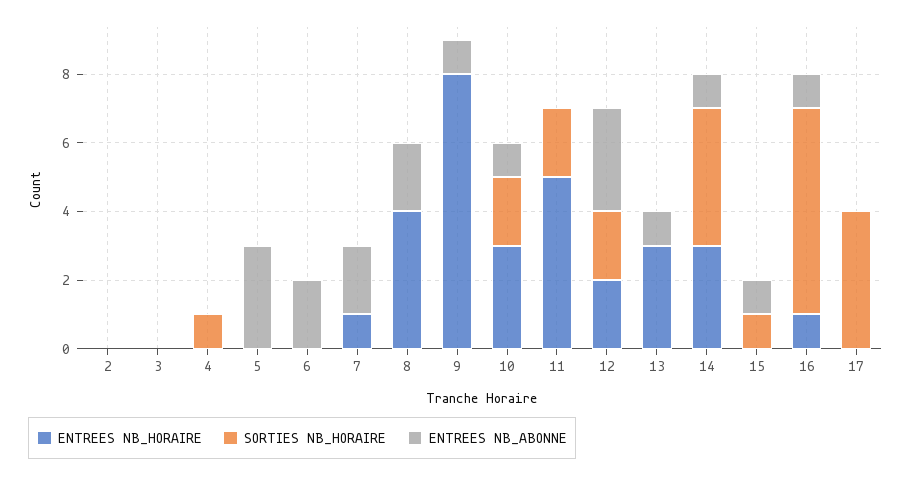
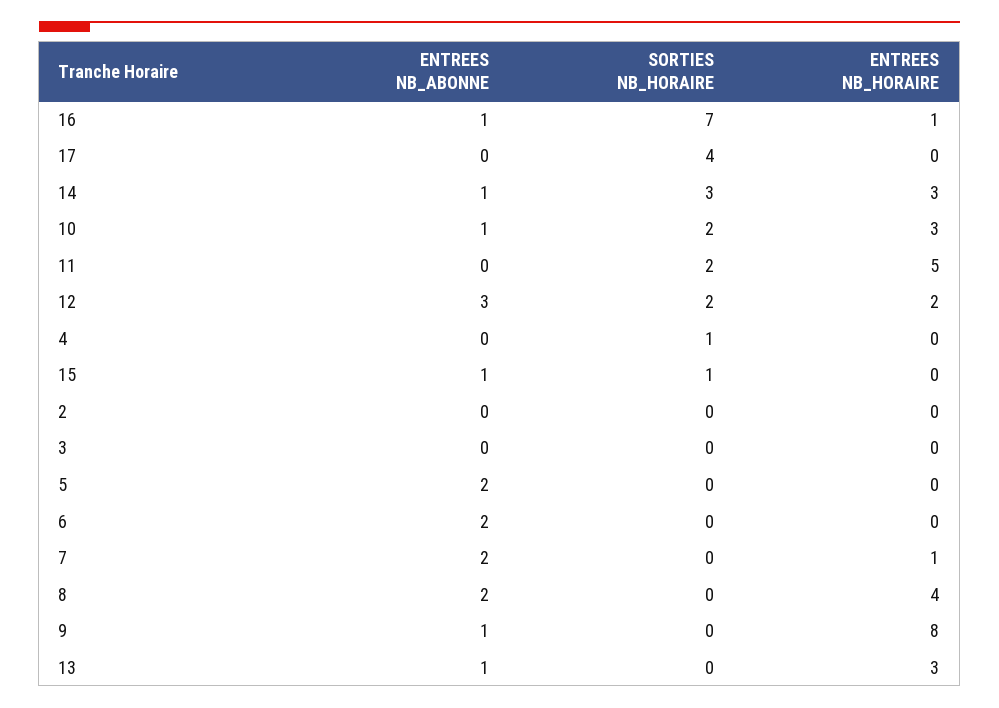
ENTREES NB_ABONNE, 5: 3 -> 2
SORTIES NB_HORAIRE, 14: 4 -> 3
SORTIES NB_HORAIRE, 16: 6 -> 7

